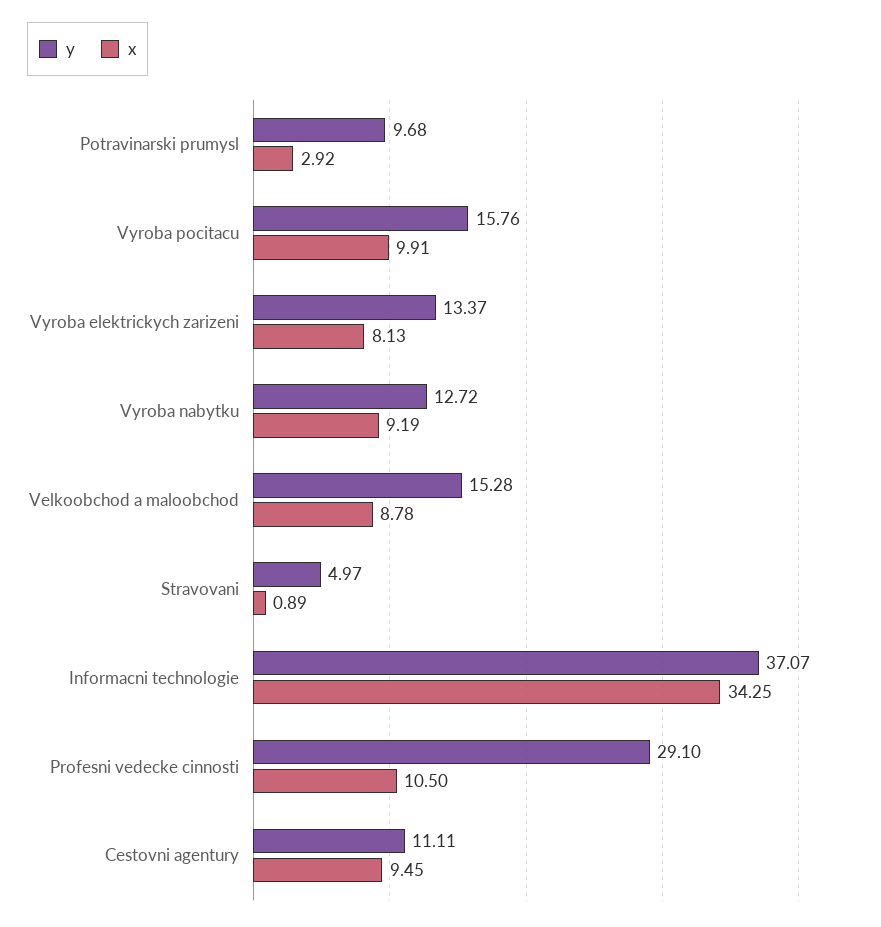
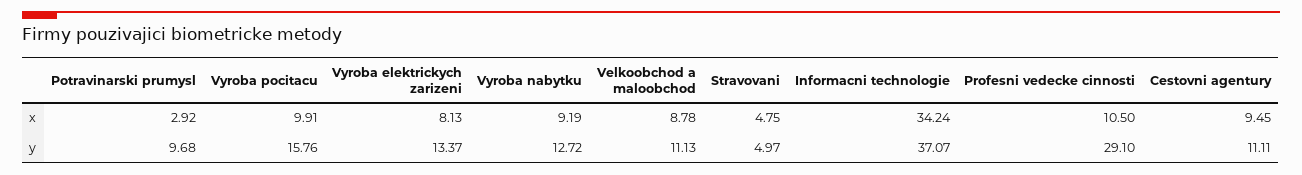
y, Velkoobchod a maloobchod: 15.28 -> 11.13
x, Stravovani: 0.89 -> 4.75
x, Informacni technologie: 34.25 -> 34.24

